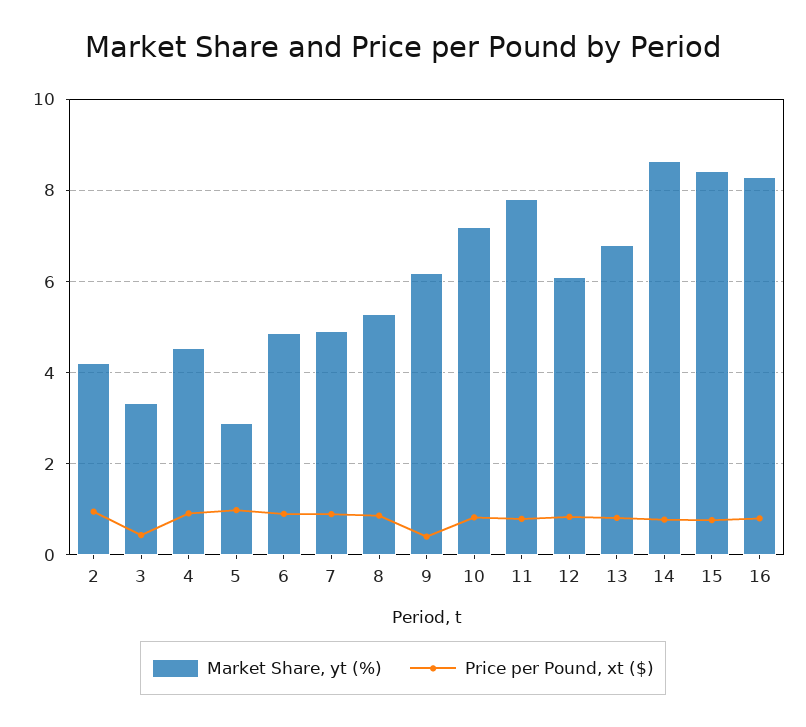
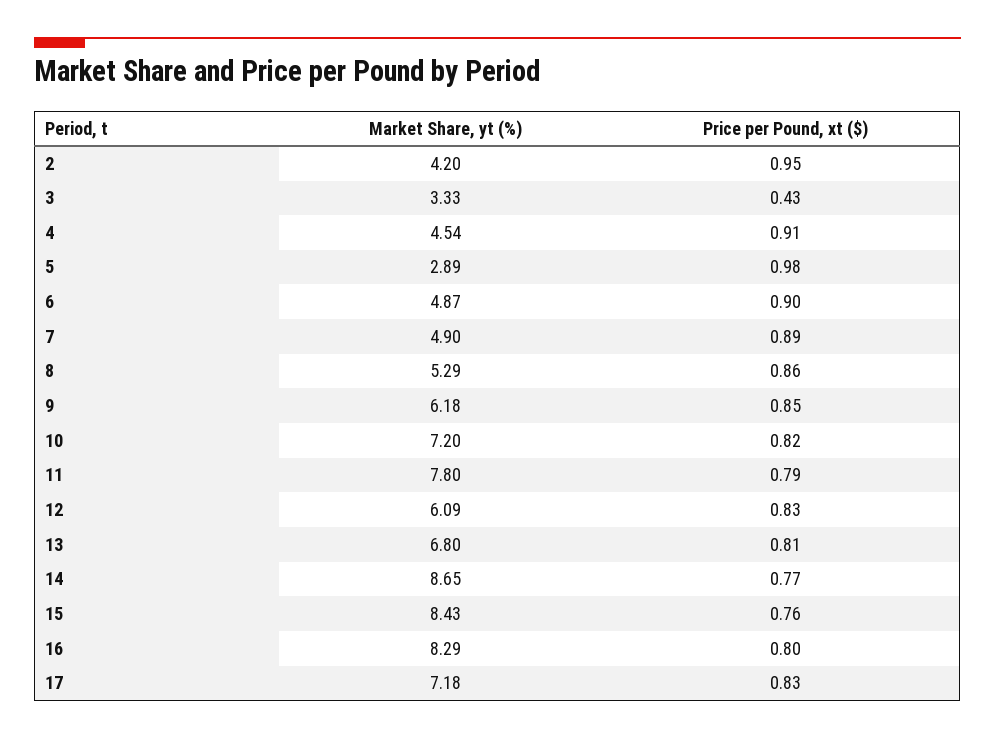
Price per Pound, xt ($), 9: 0.4 -> 0.85
Market Share, yt (%), 17: none -> 7.18
Price per Pound, xt ($), 17: none -> 0.83

